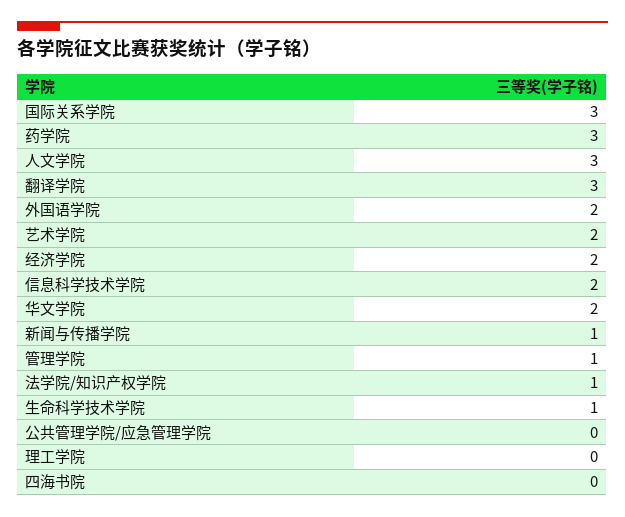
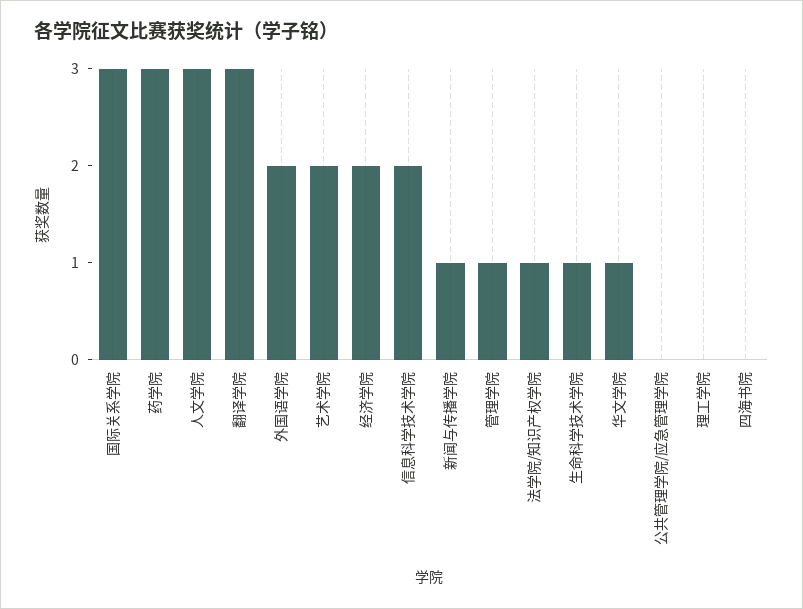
华文学院: 2 -> 1

